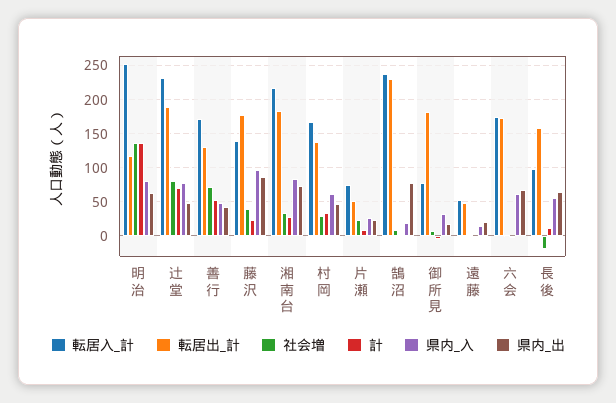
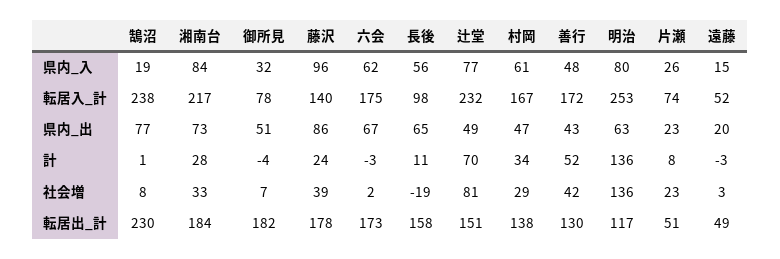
転居出_計, 辻堂: 190 -> 151
社会増, 善行: 70 -> 42
県内_出, 御所見: 20 -> 51

